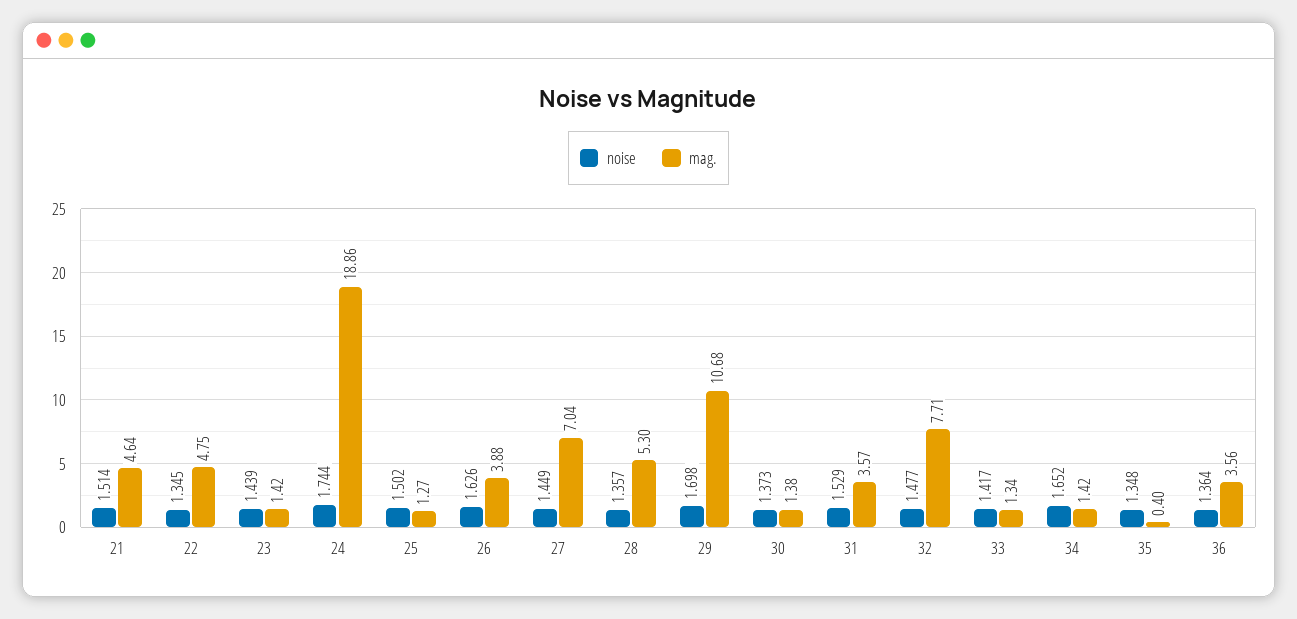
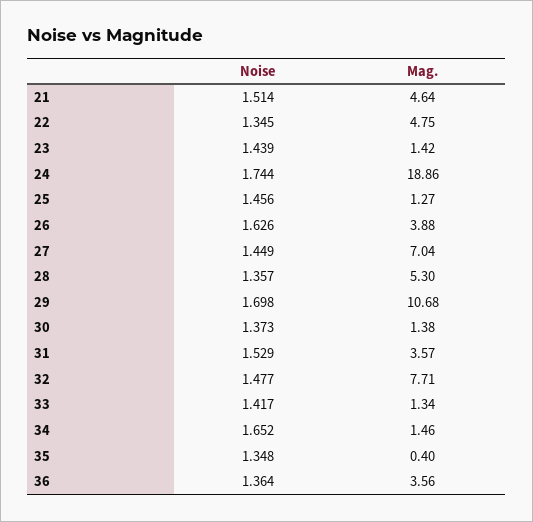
noise, 25: 1.502 -> 1.456
mag., 34: 1.42 -> 1.46

